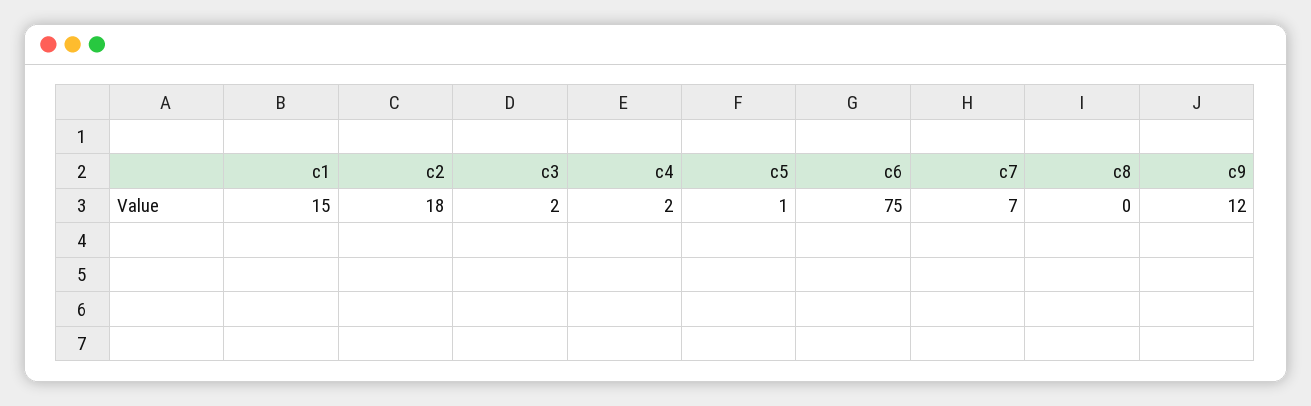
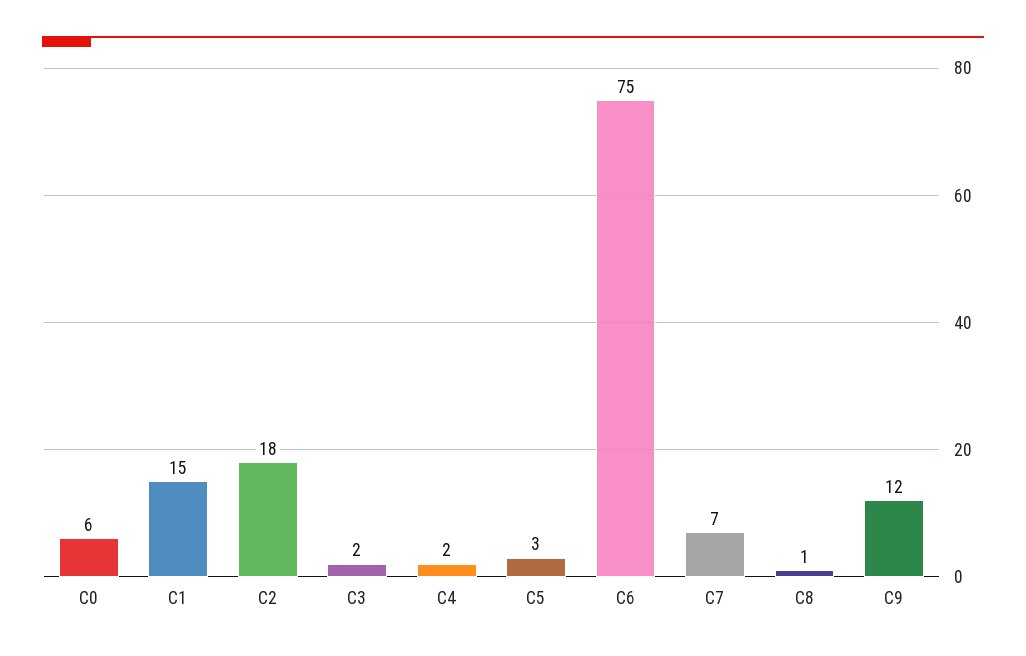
c5: 1 -> 3
c8: 0 -> 1
C0: none -> 6

